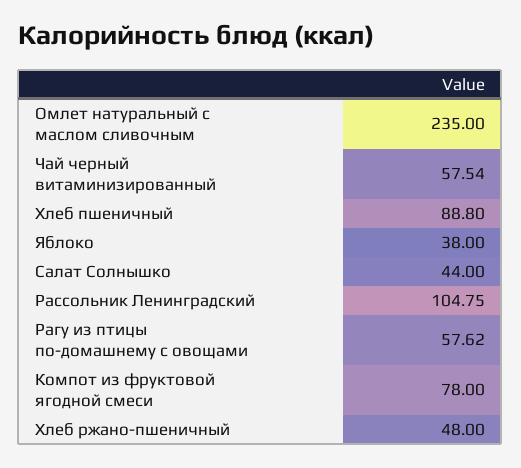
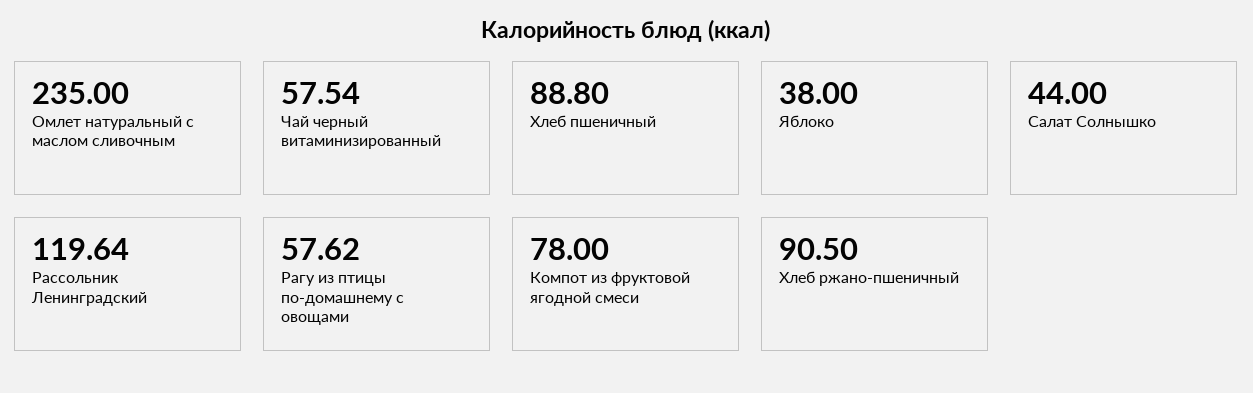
Рассольник Ленинградский: 104.75 -> 119.64
Хлеб ржано-пшеничный: 48 -> 90.5

